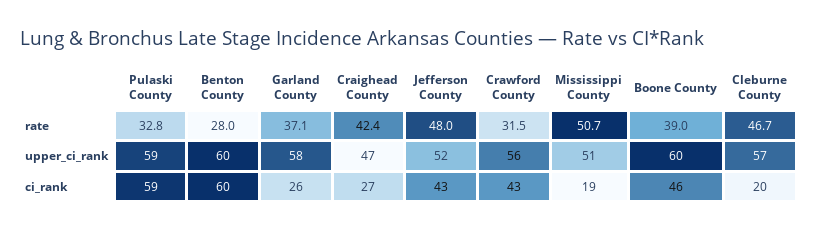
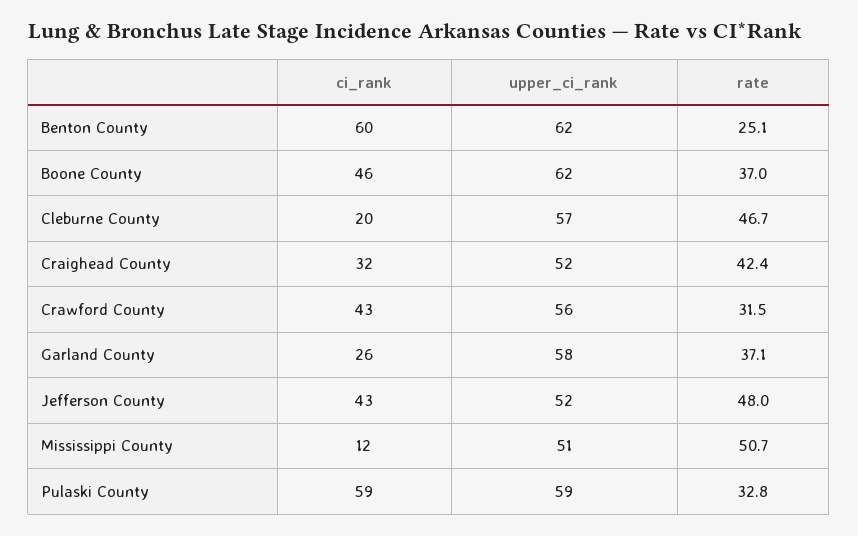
Benton County, rate: 28 -> 25.1
Boone County, rate: 39 -> 37
Benton County, upper_ci_rank: 60 -> 62
Craighead County, upper_ci_rank: 47 -> 52
Boone County, upper_ci_rank: 60 -> 62
Craighead County, ci_rank: 27 -> 32
Mississippi County, ci_rank: 19 -> 12

